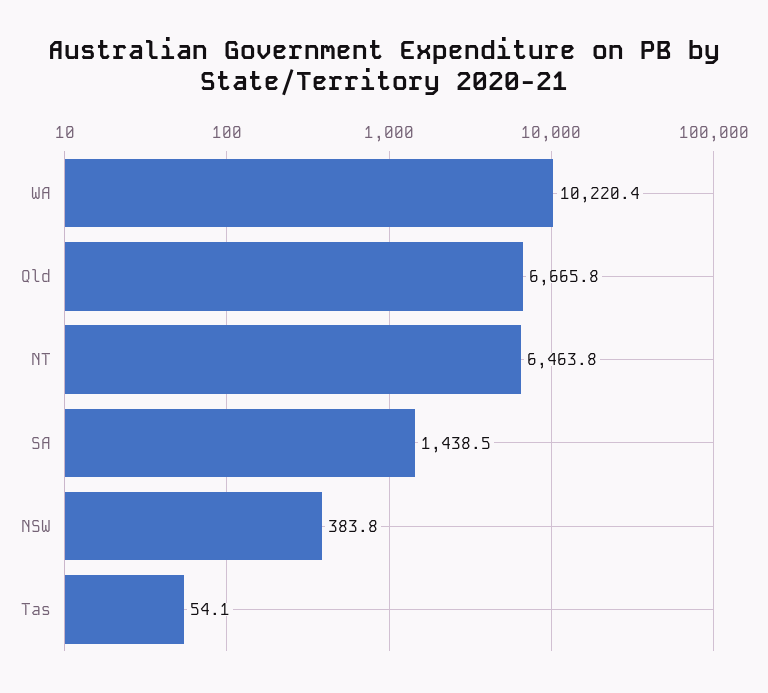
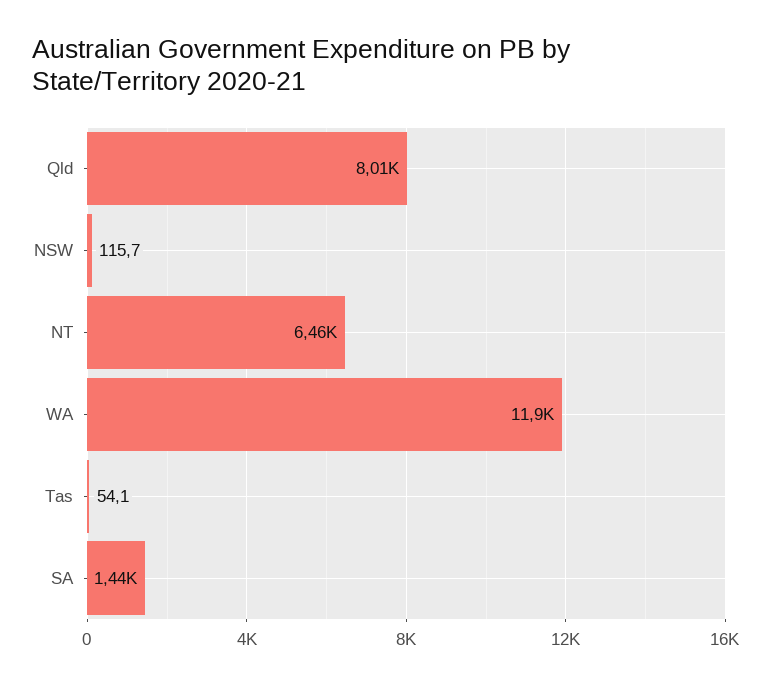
WA: 10220.4 -> 11900
Qld: 6665.8 -> 8010
NSW: 383.8 -> 115.7

